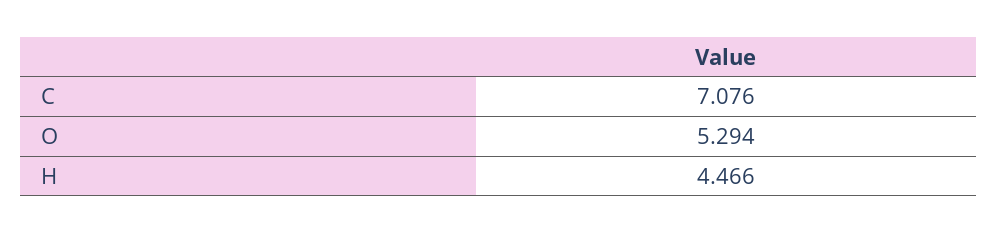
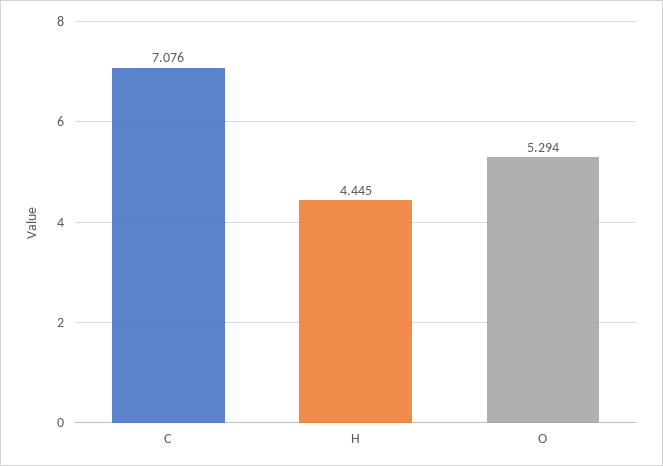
H: 4.466 -> 4.445

